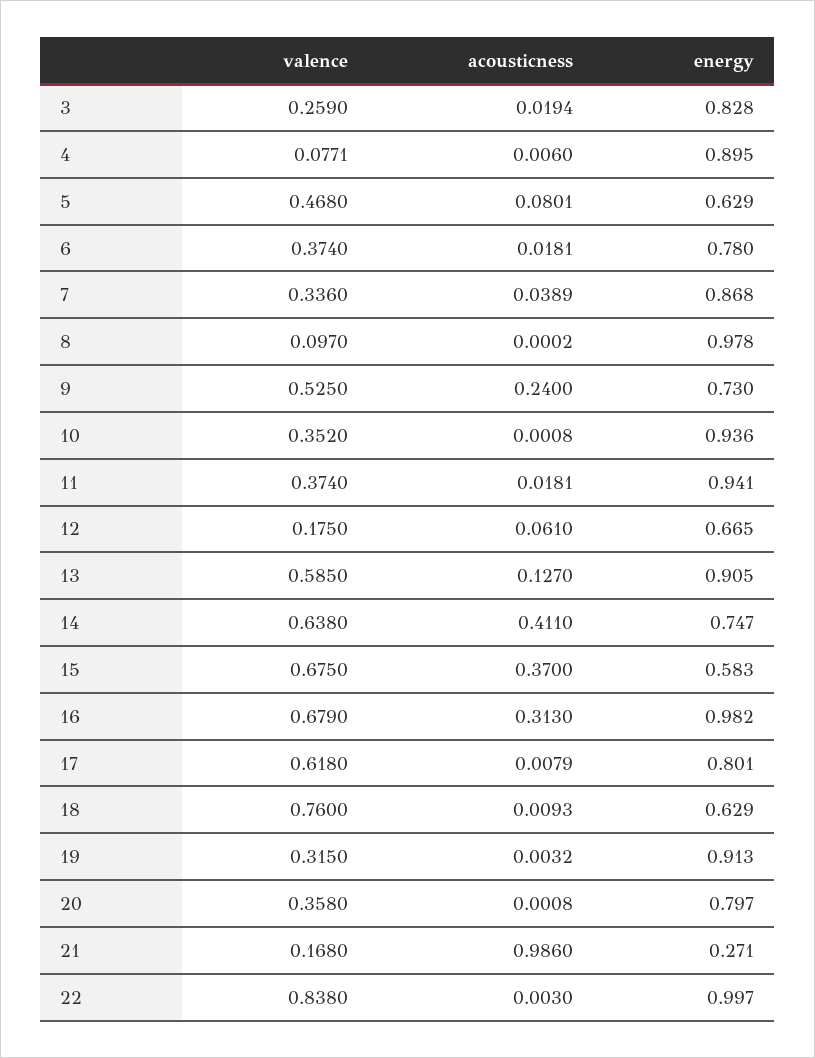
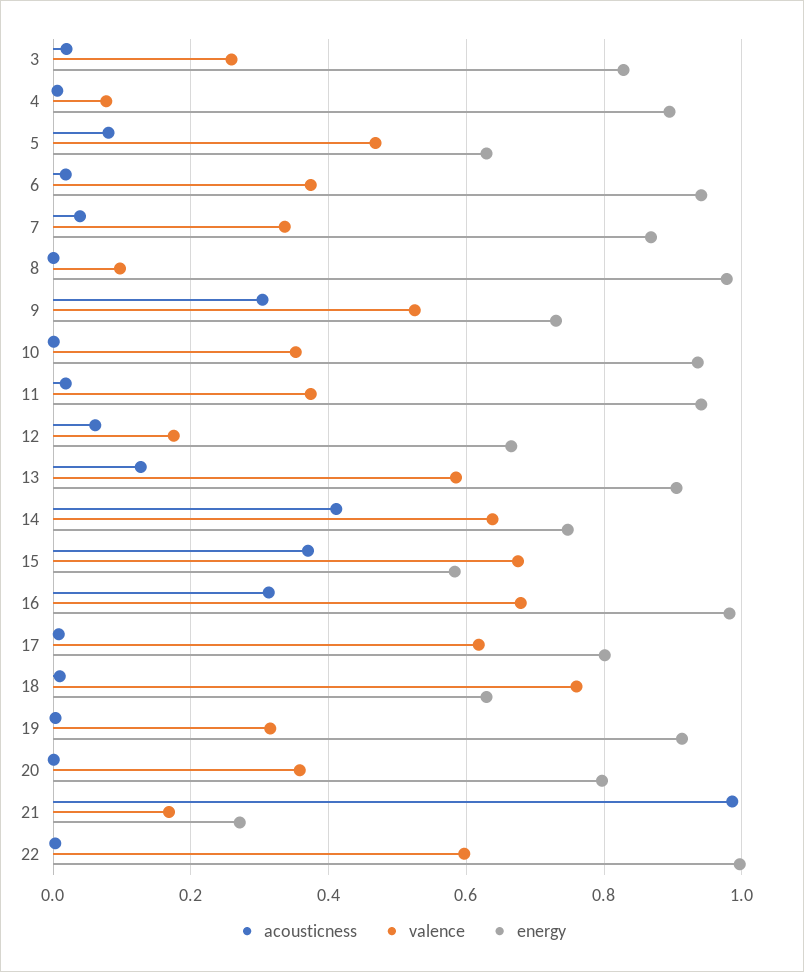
energy, 6: 0.78 -> 0.94
acousticness, 9: 0.24 -> 0.3
valence, 22: 0.838 -> 0.6

